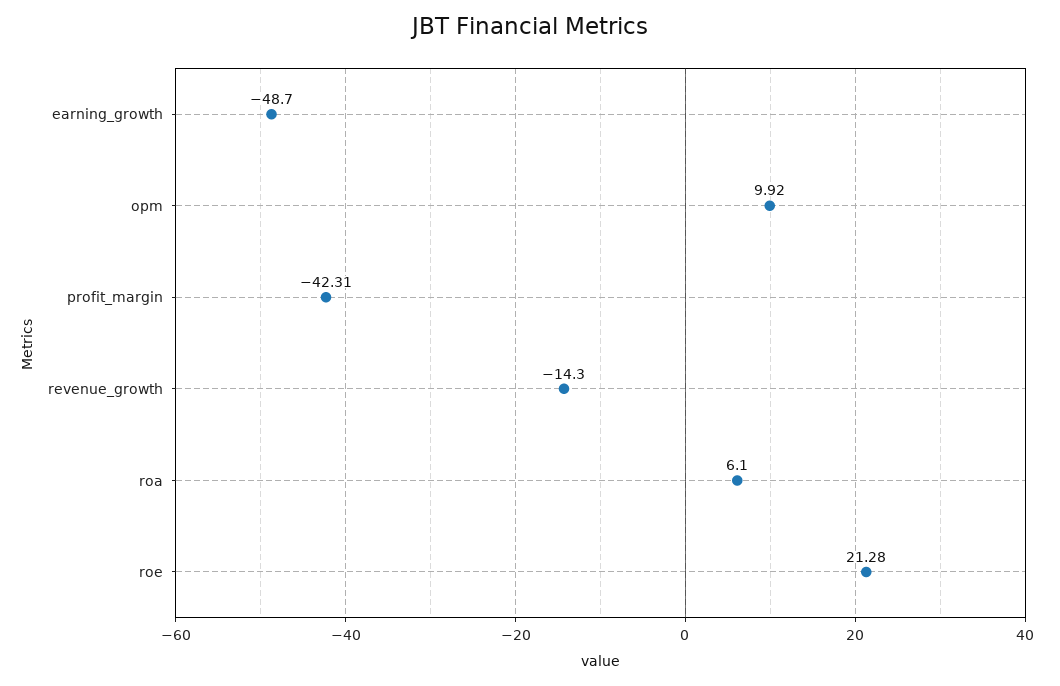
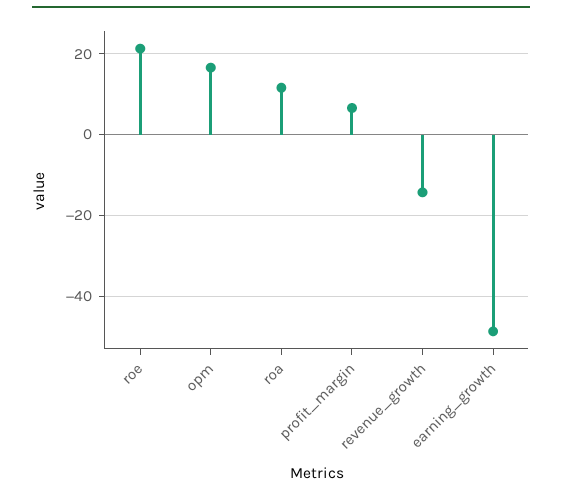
opm: 9.92 -> 16
profit_margin: -42.31 -> 6
roa: 6.1 -> 12

